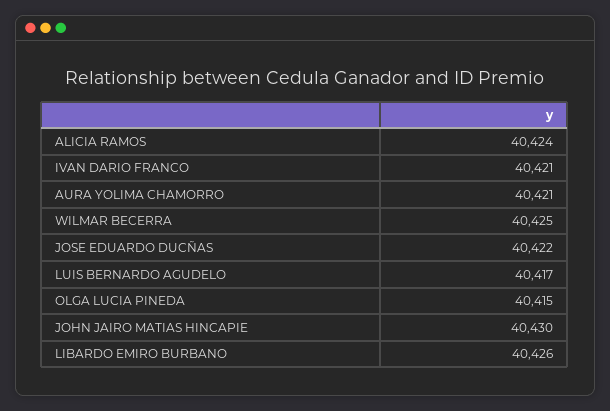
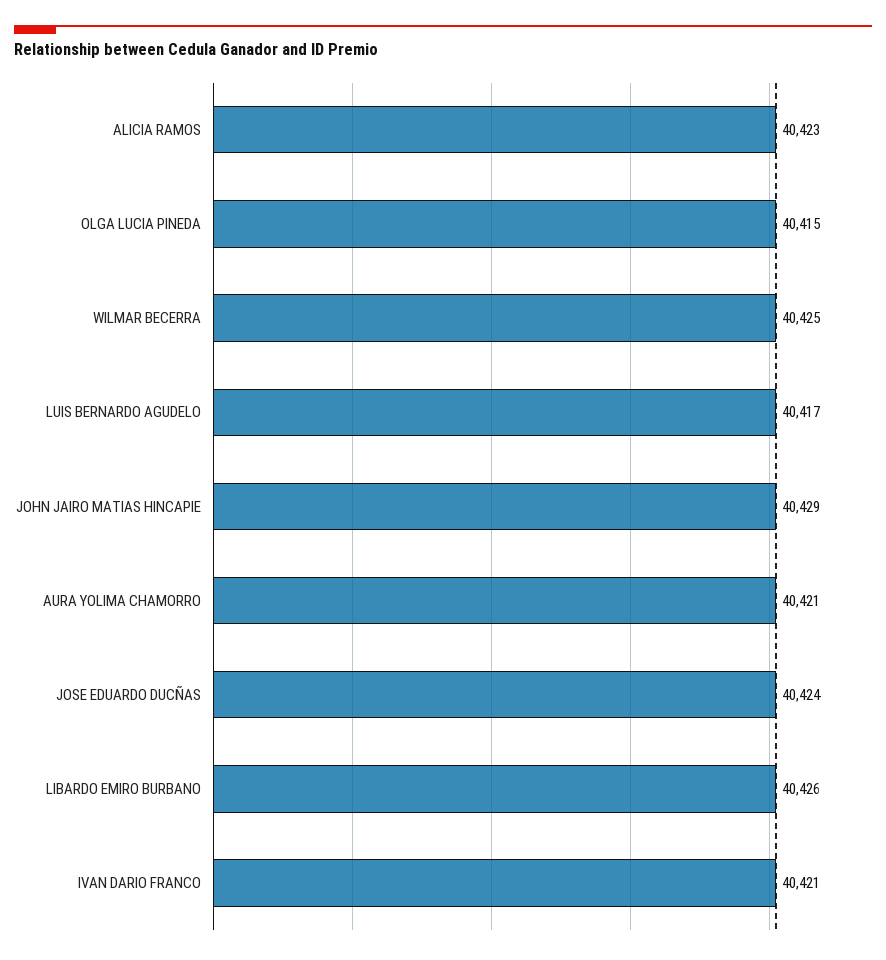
ALICIA RAMOS: 40424 -> 40423
JOSE EDUARDO DUCÑAS: 40422 -> 40424
JOHN JAIRO MATIAS HINCAPIE: 40430 -> 40429

